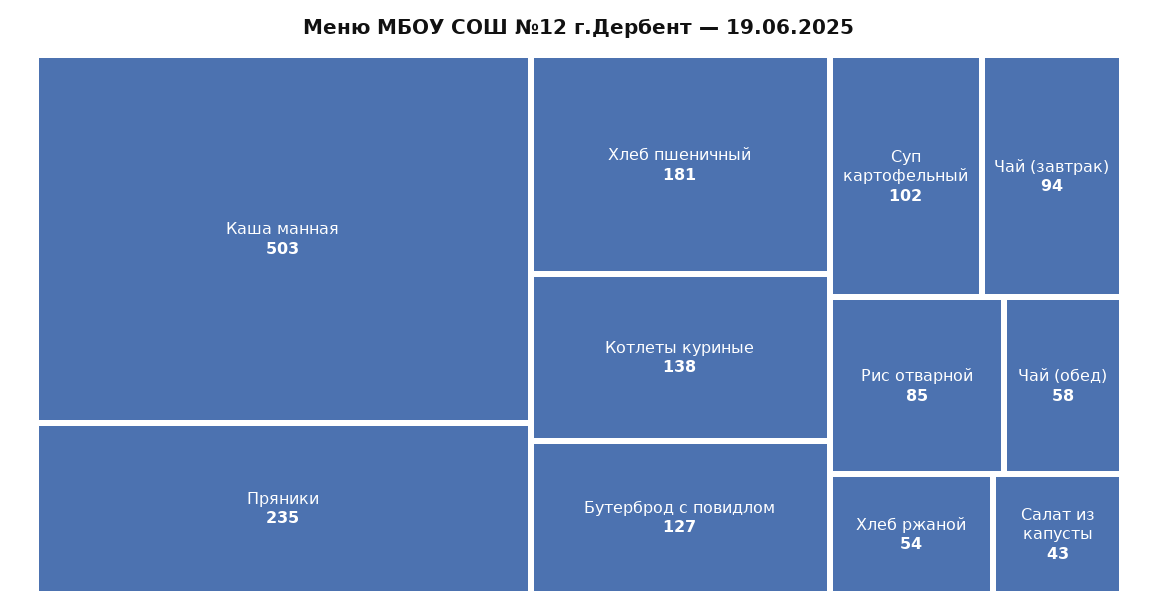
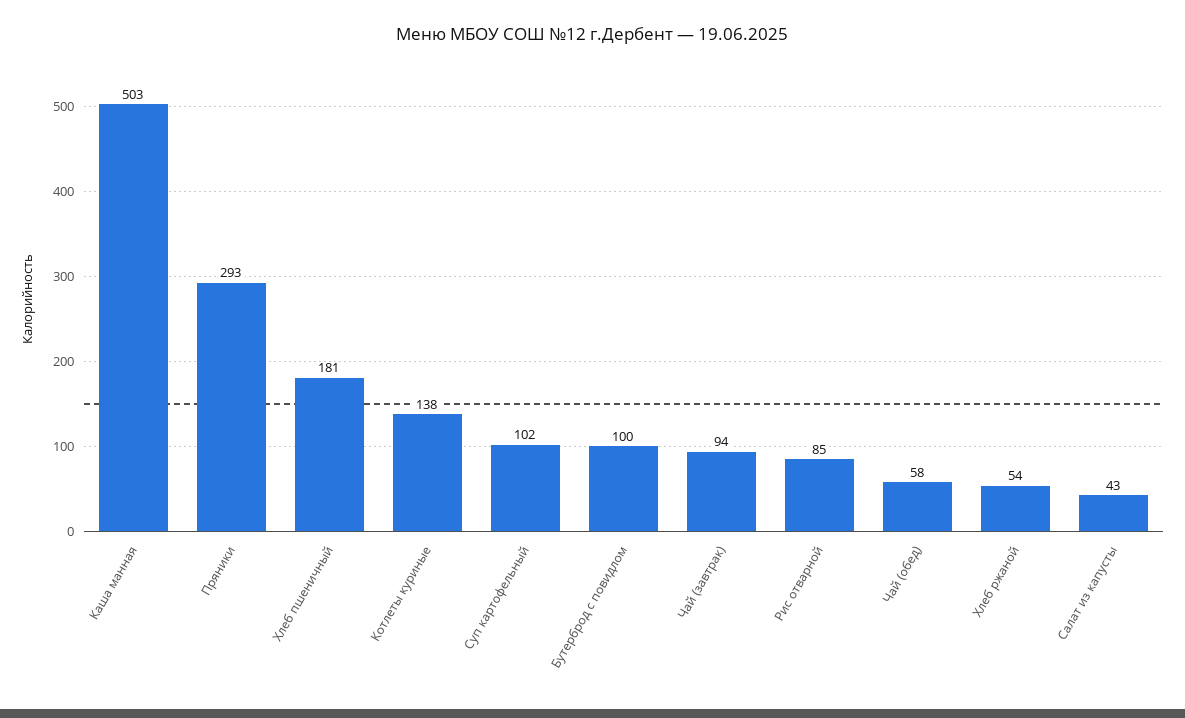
Пряники: 235 -> 293
Бутерброд с повидлом: 127 -> 100

